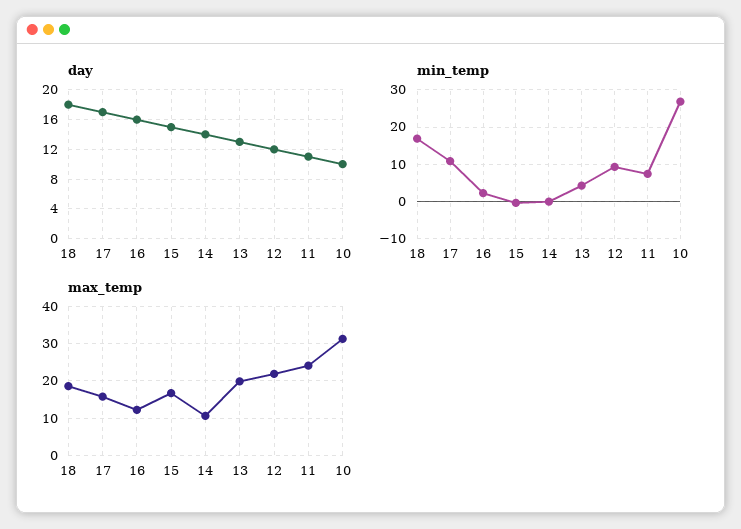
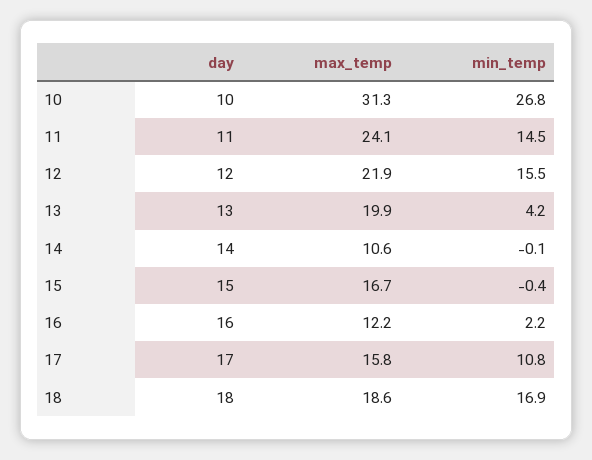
min_temp, 12: 10 -> 15.5
min_temp, 11: 8 -> 14.5

